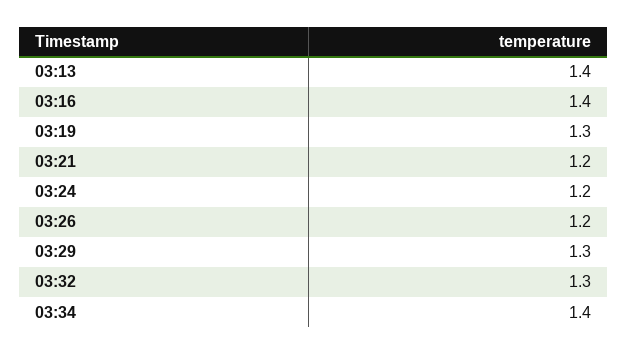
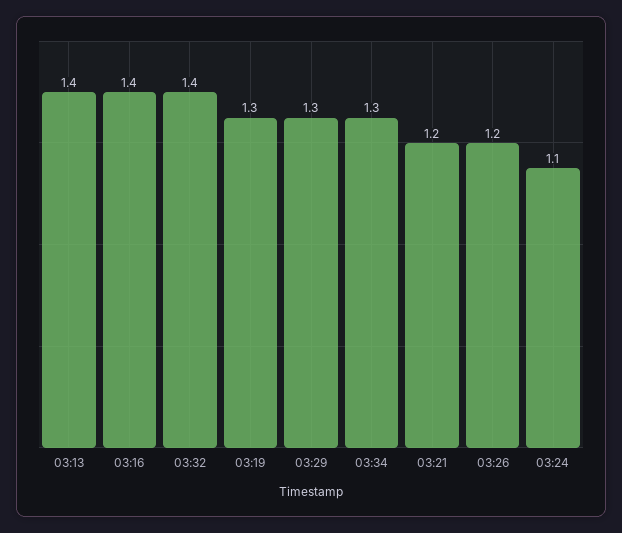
03:24: 1.2 -> 1.1
03:32: 1.3 -> 1.4
03:34: 1.4 -> 1.3

